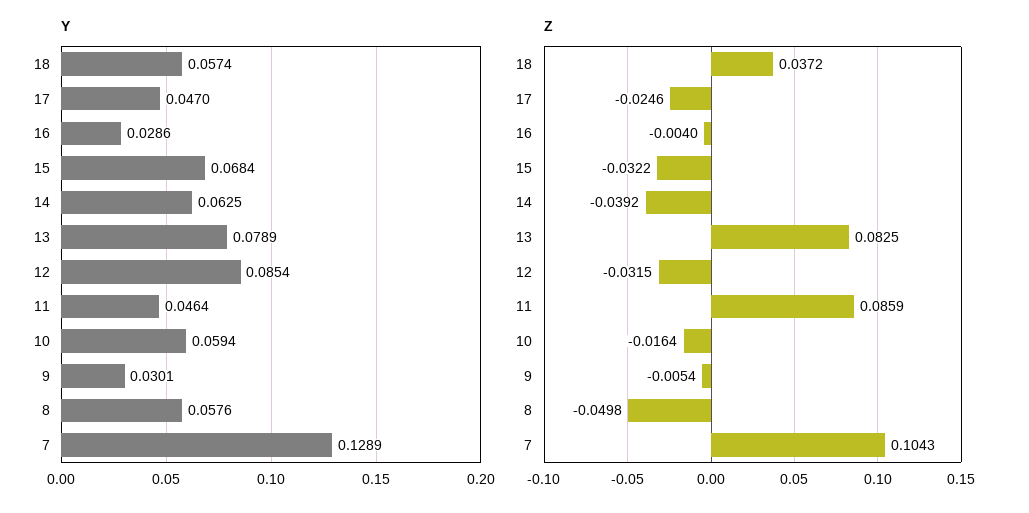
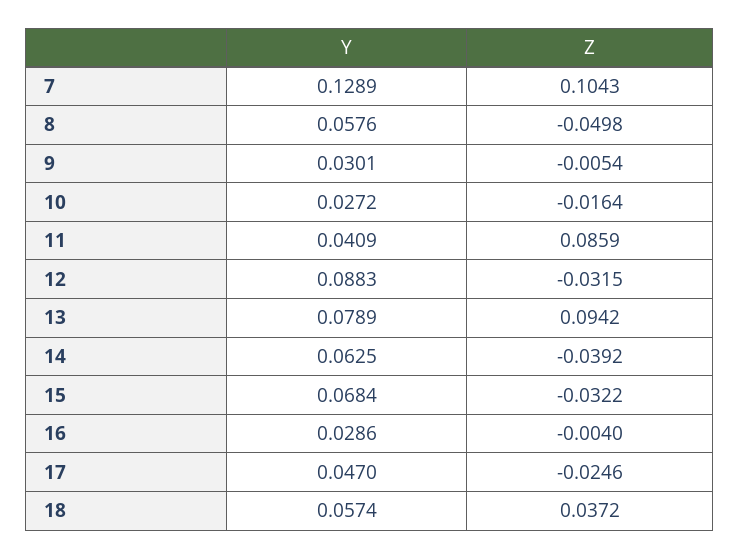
Y, 12: 0.0854 -> 0.0883
Y, 11: 0.0464 -> 0.0409
Y, 10: 0.0594 -> 0.0272
Z, 13: 0.0825 -> 0.0942

